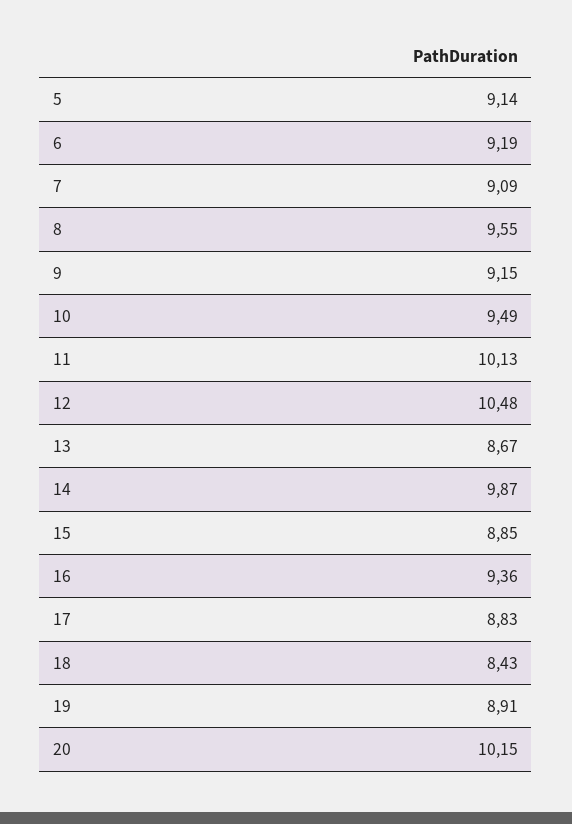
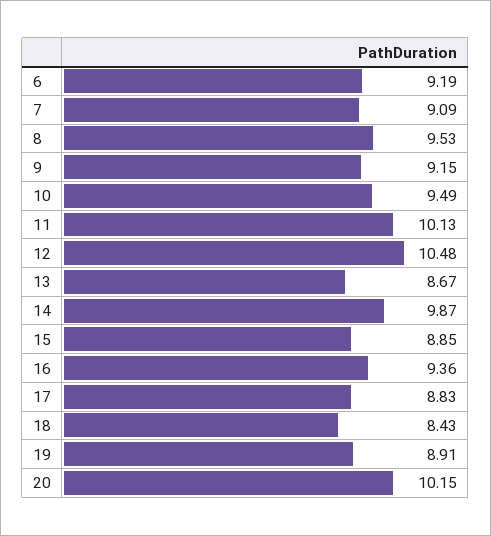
5: 9.14 -> none
8: 9.55 -> 9.53

